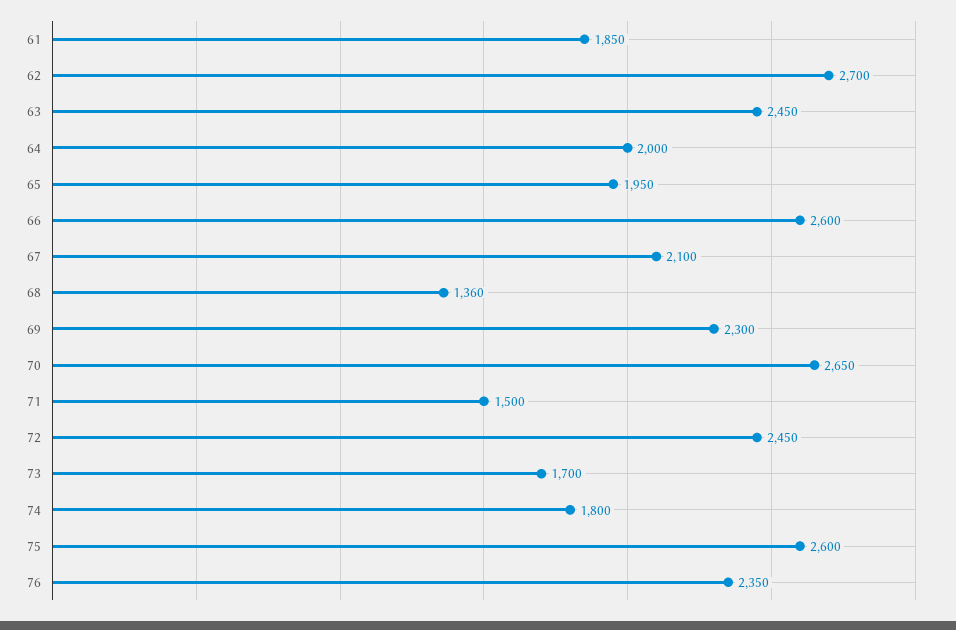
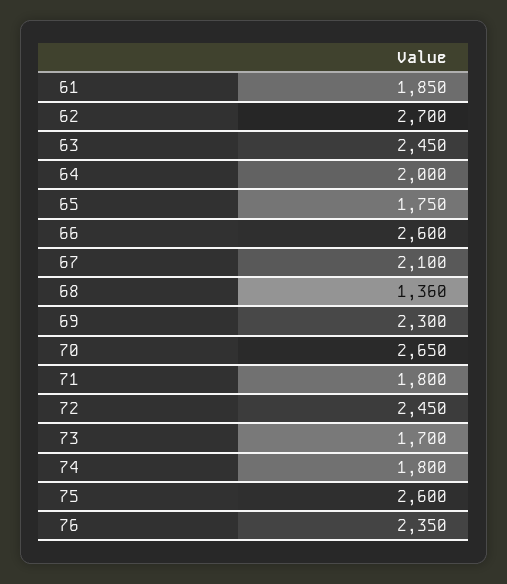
65: 1950 -> 1750
71: 1500 -> 1800

